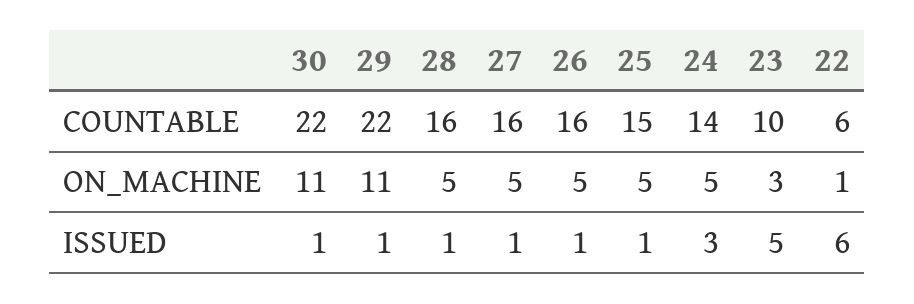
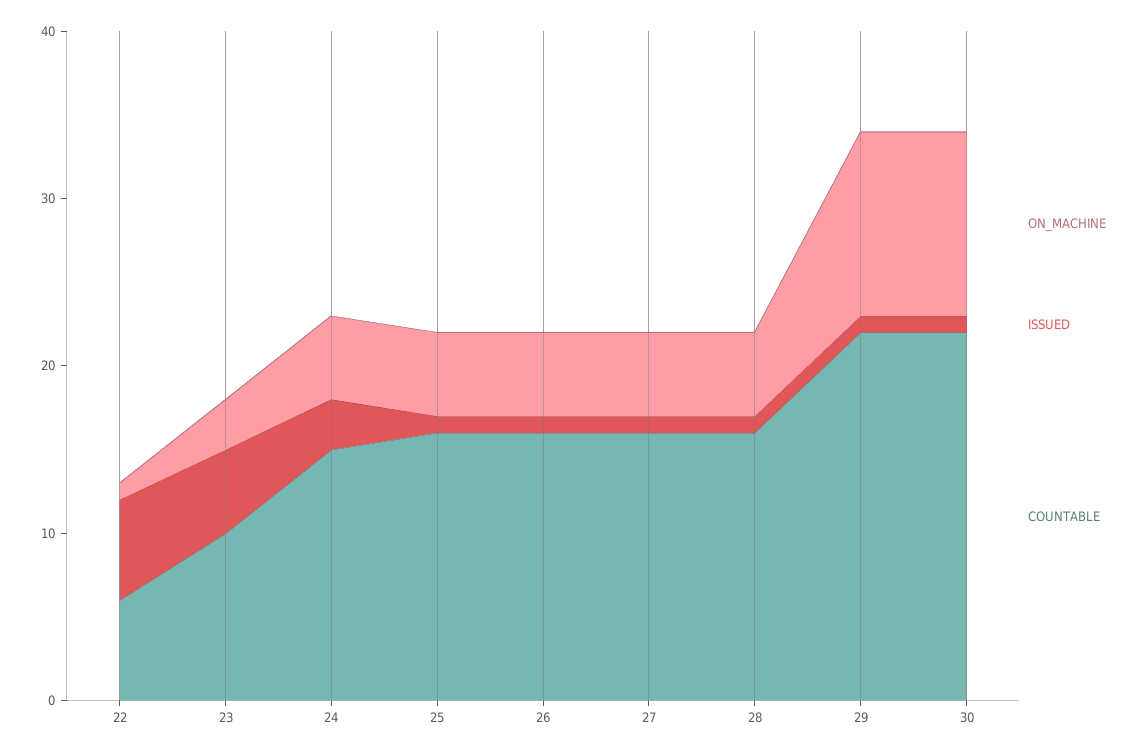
COUNTABLE, 25: 15 -> 16
COUNTABLE, 24: 14 -> 15

